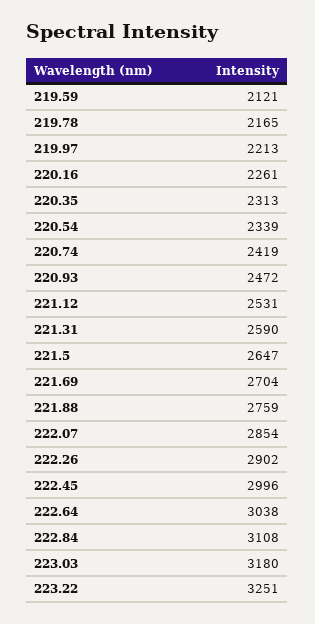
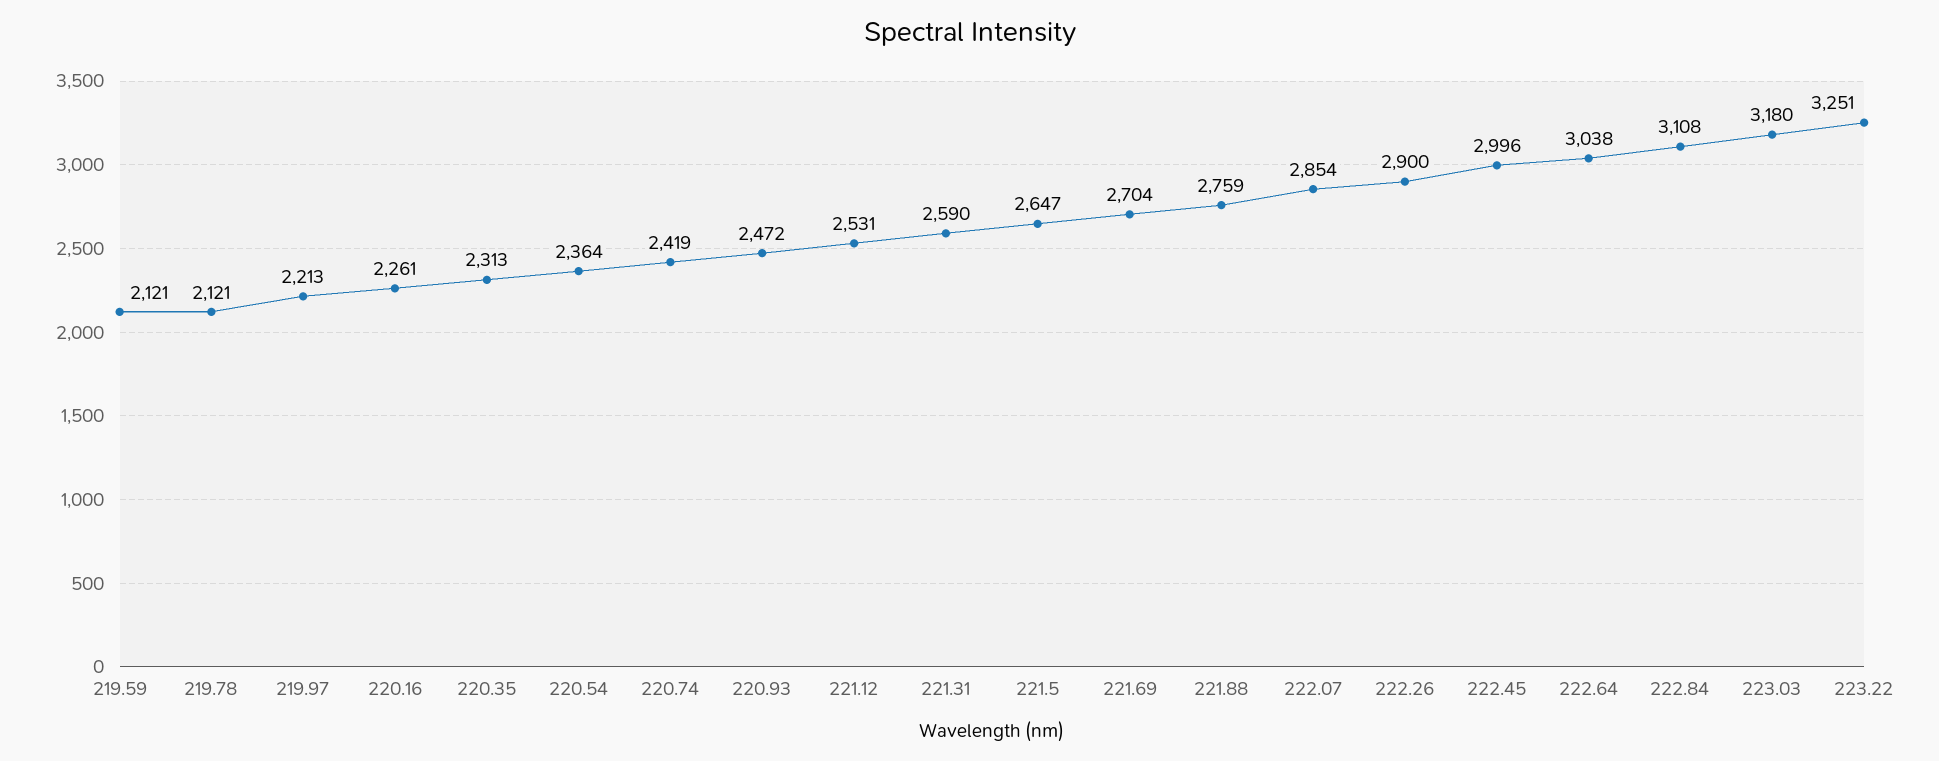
219.78: 2165 -> 2121
220.54: 2339 -> 2364
222.26: 2902 -> 2900

